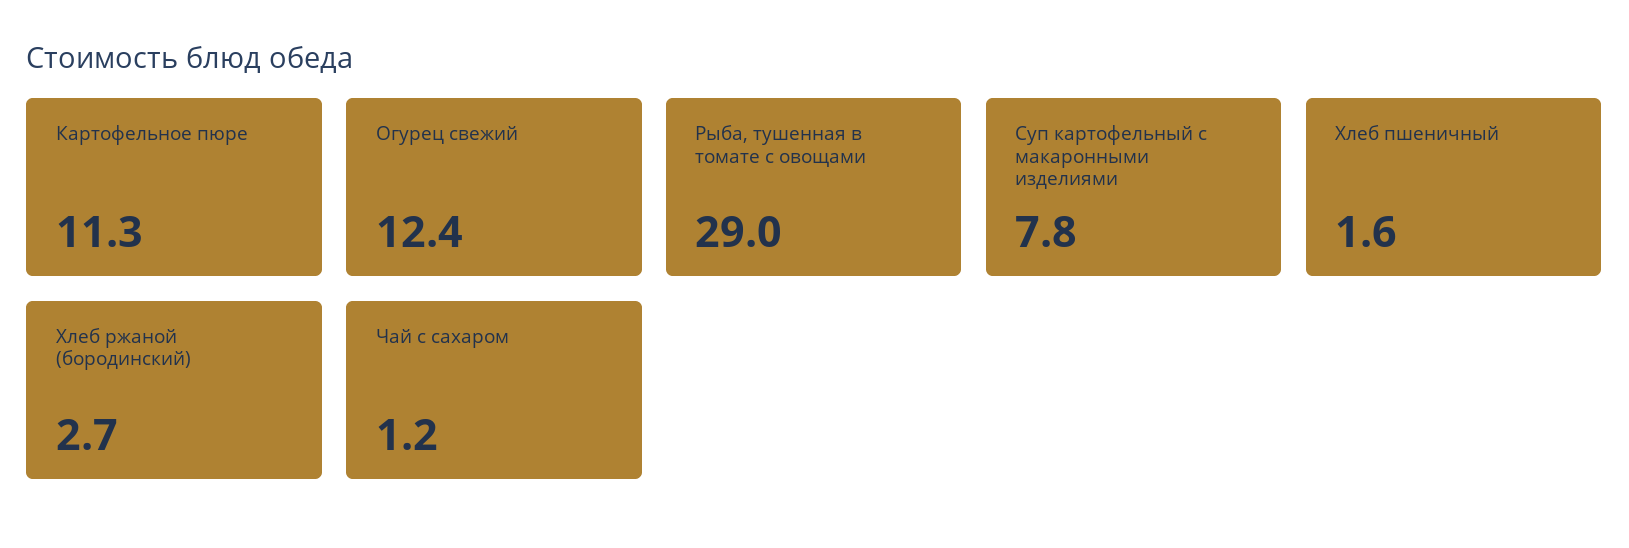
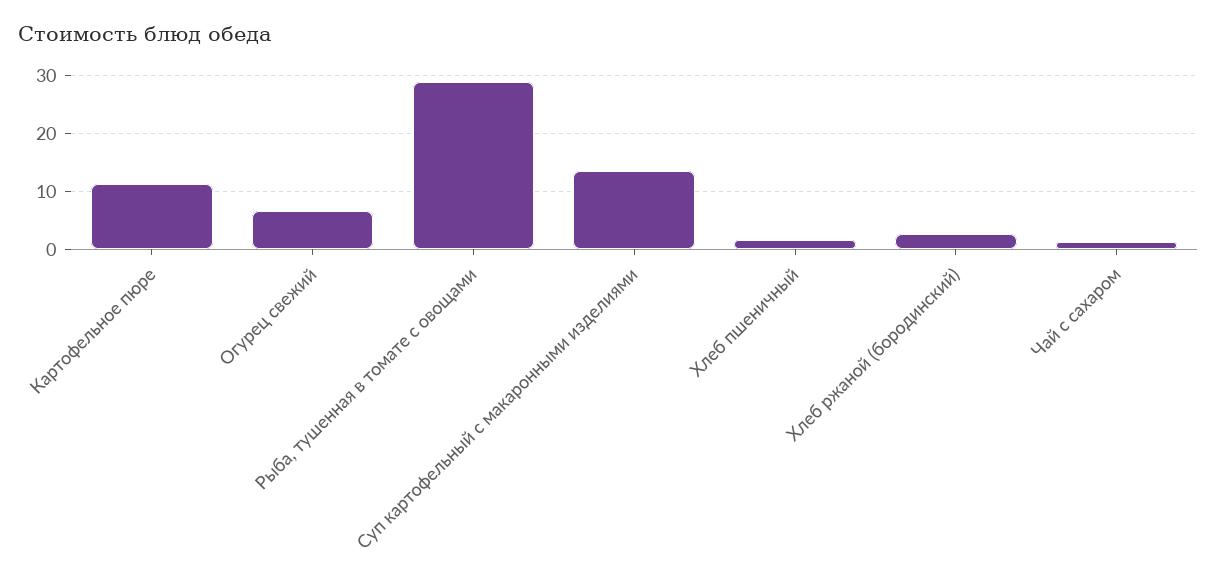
Огурец свежий: 12.4 -> 6
Суп картофельный с макаронными изделиями: 7.8 -> 14

